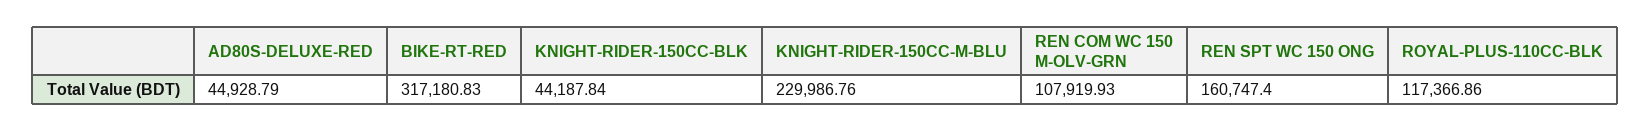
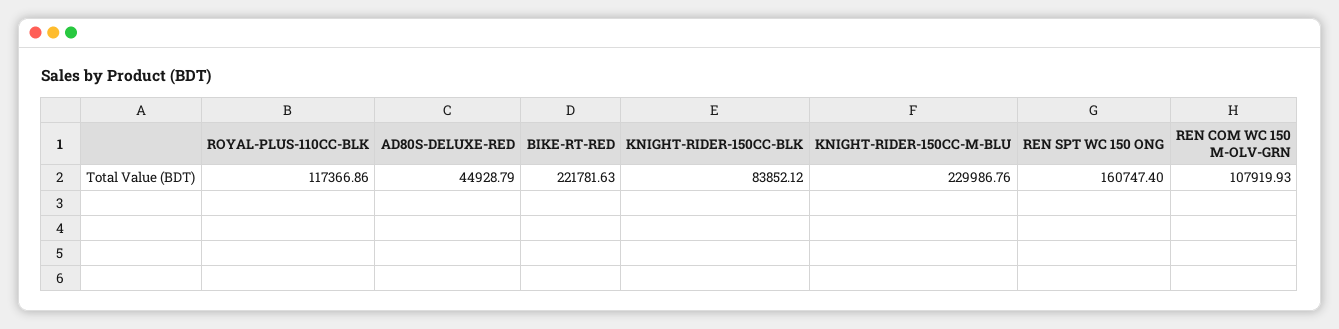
BIKE-RT-RED: 317180.83 -> 221781.63
KNIGHT-RIDER-150CC-BLK: 44187.84 -> 83852.12

